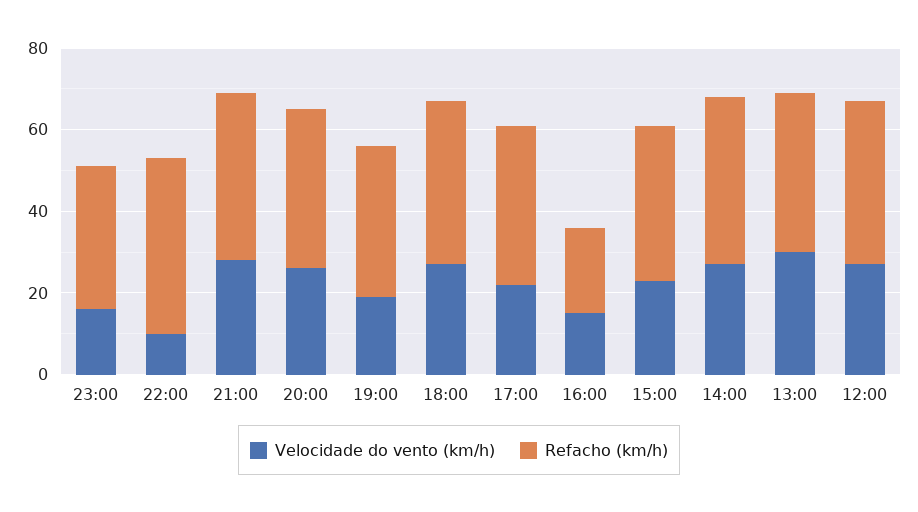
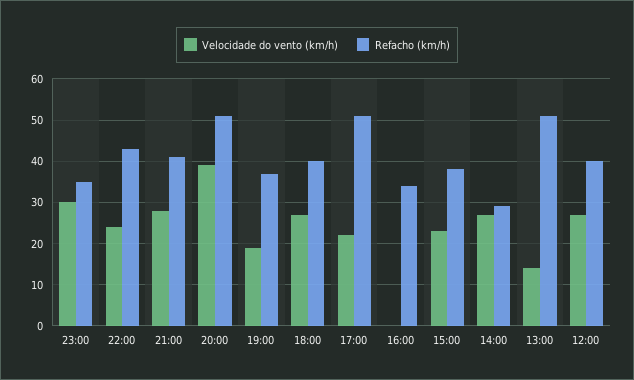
Velocidade do vento (km/h), 23:00: 15 -> 30
Velocidade do vento (km/h), 22:00: 10 -> 25
Velocidade do vento (km/h), 20:00: 25 -> 40
Refacho (km/h), 20:00: 40 -> 50
Refacho (km/h), 17:00: 40 -> 50
Velocidade do vento (km/h), 16:00: 15 -> 0
Refacho (km/h), 16:00: 20 -> 35
Refacho (km/h), 14:00: 40 -> 30
Velocidade do vento (km/h), 13:00: 30 -> 15
Refacho (km/h), 13:00: 40 -> 50

